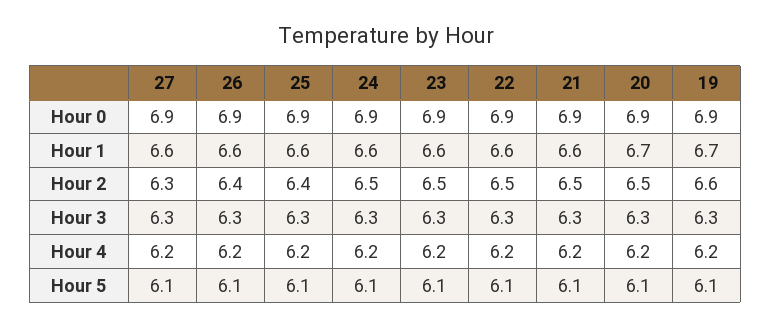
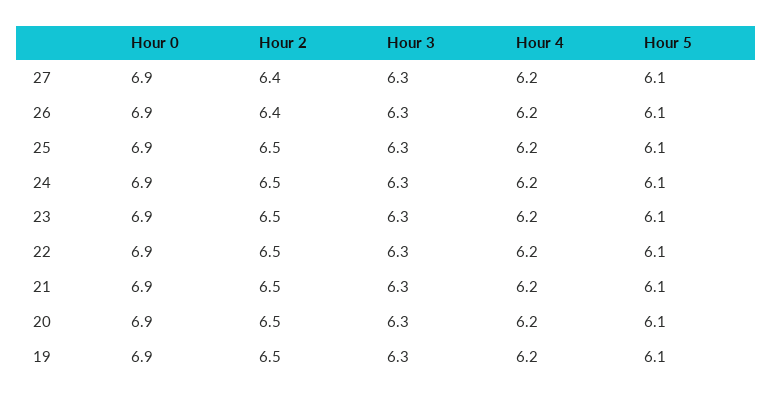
27, Hour 1: 6.6 -> none
26, Hour 1: 6.6 -> none
25, Hour 1: 6.6 -> none
24, Hour 1: 6.6 -> none
23, Hour 1: 6.6 -> none
22, Hour 1: 6.6 -> none
21, Hour 1: 6.6 -> none
20, Hour 1: 6.7 -> none
19, Hour 1: 6.7 -> none
27, Hour 2: 6.3 -> 6.4
25, Hour 2: 6.4 -> 6.5
19, Hour 2: 6.6 -> 6.5

